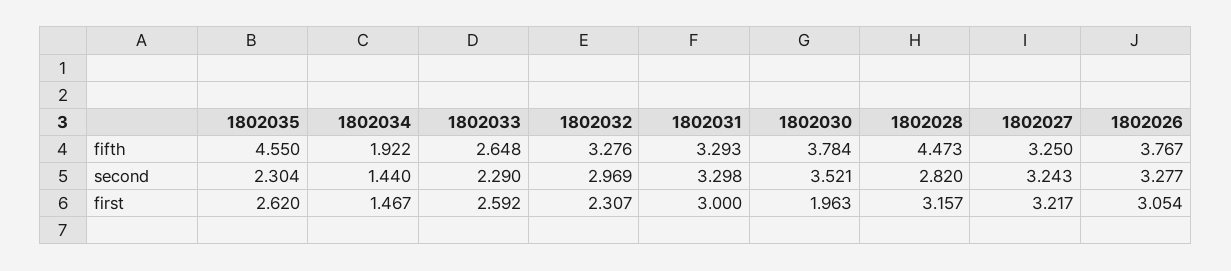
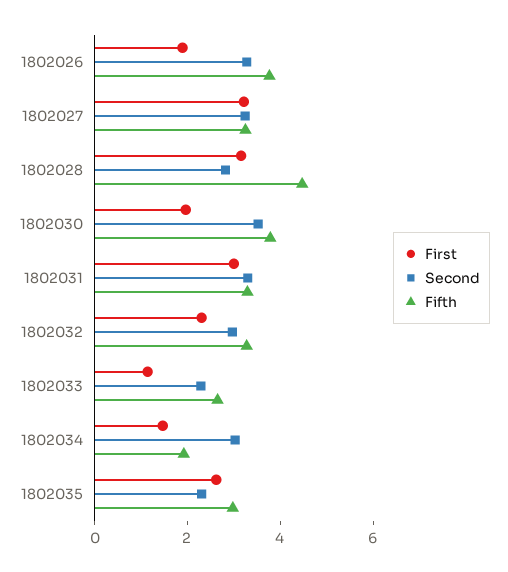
fifth, 1802035: 4.55 -> 3
second, 1802034: 1.44 -> 3
first, 1802033: 2.592 -> 1
first, 1802026: 3.054 -> 2

